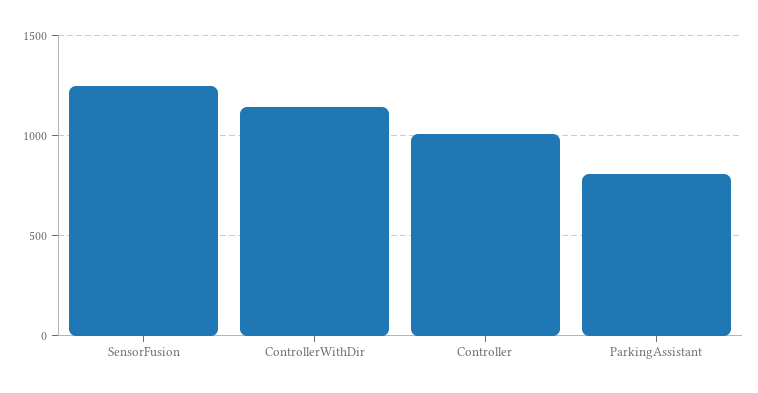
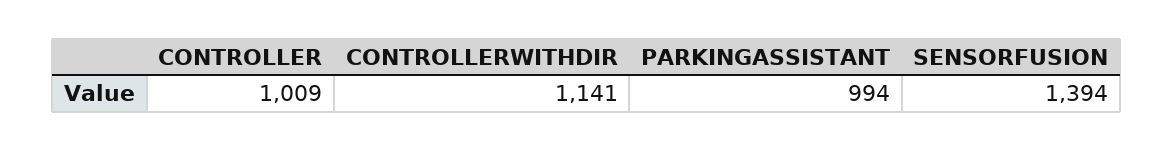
SensorFusion: 1250 -> 1394
ParkingAssistant: 800 -> 994

